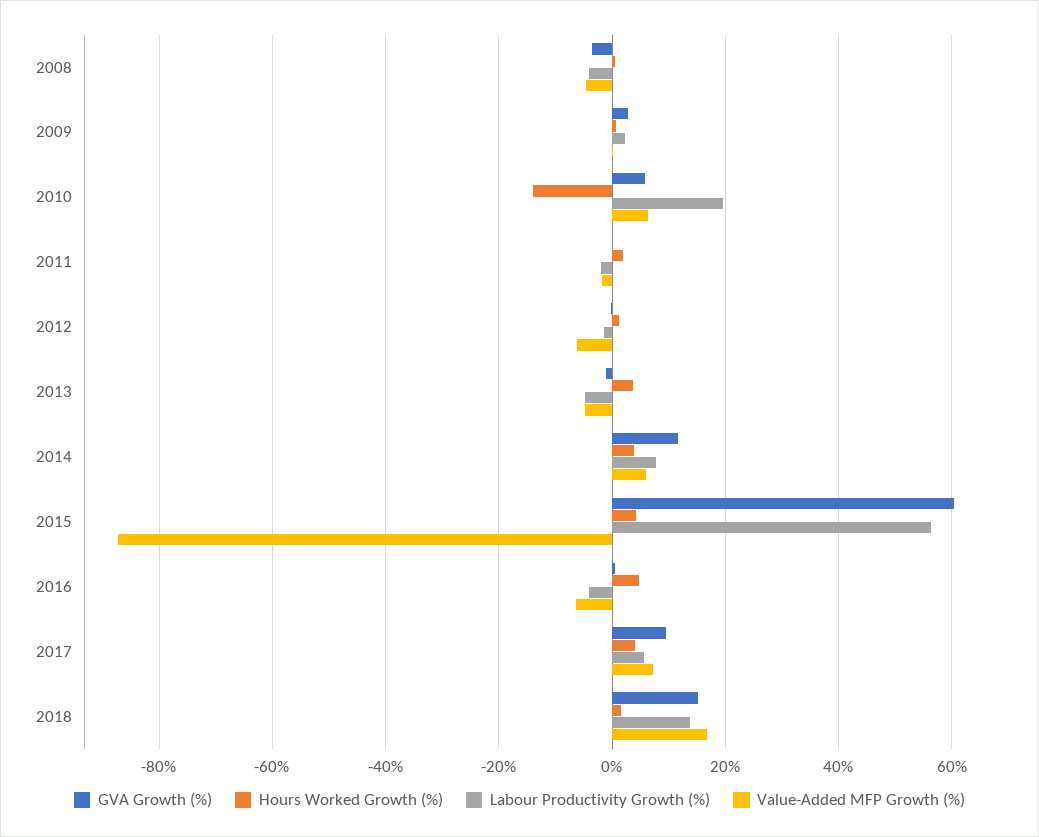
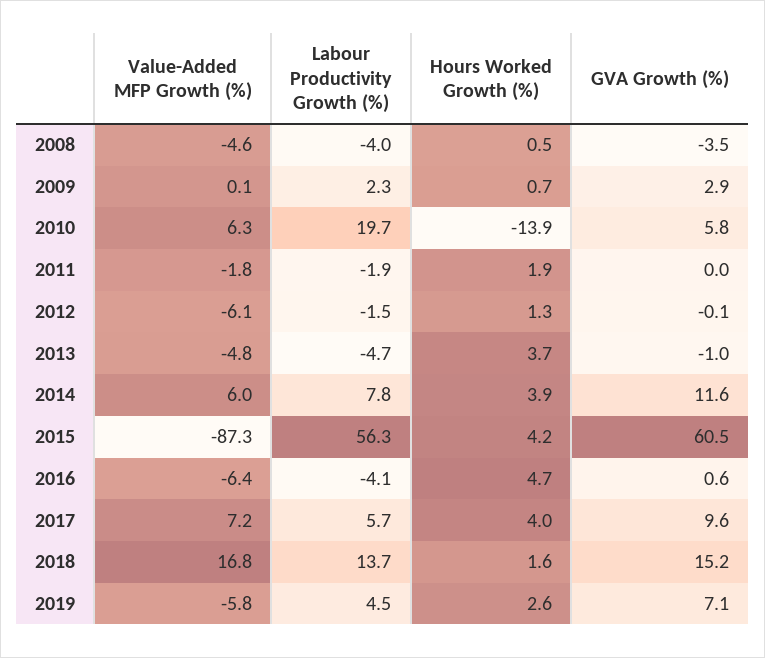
Value-Added MFP Growth (%), 2019: none -> -5.8
Labour Productivity Growth (%), 2019: none -> 4.5
Hours Worked Growth (%), 2019: none -> 2.6
GVA Growth (%), 2019: none -> 7.1

